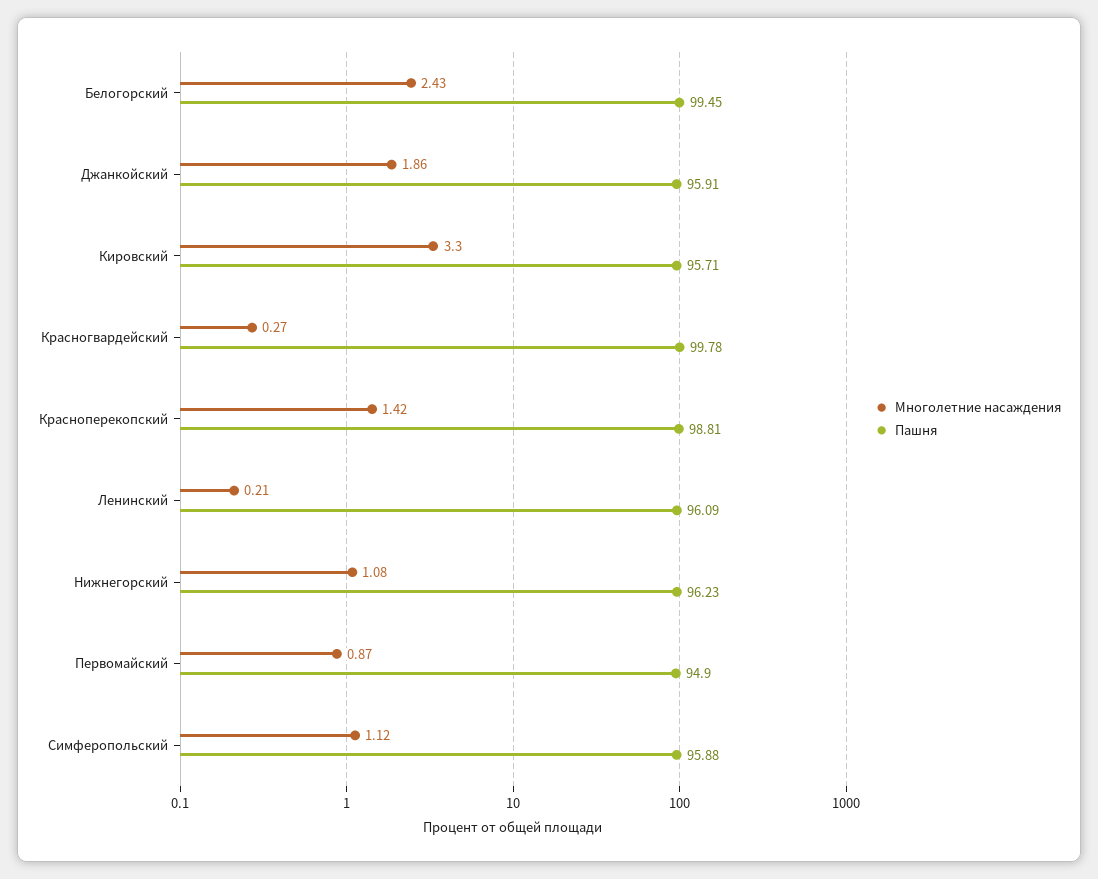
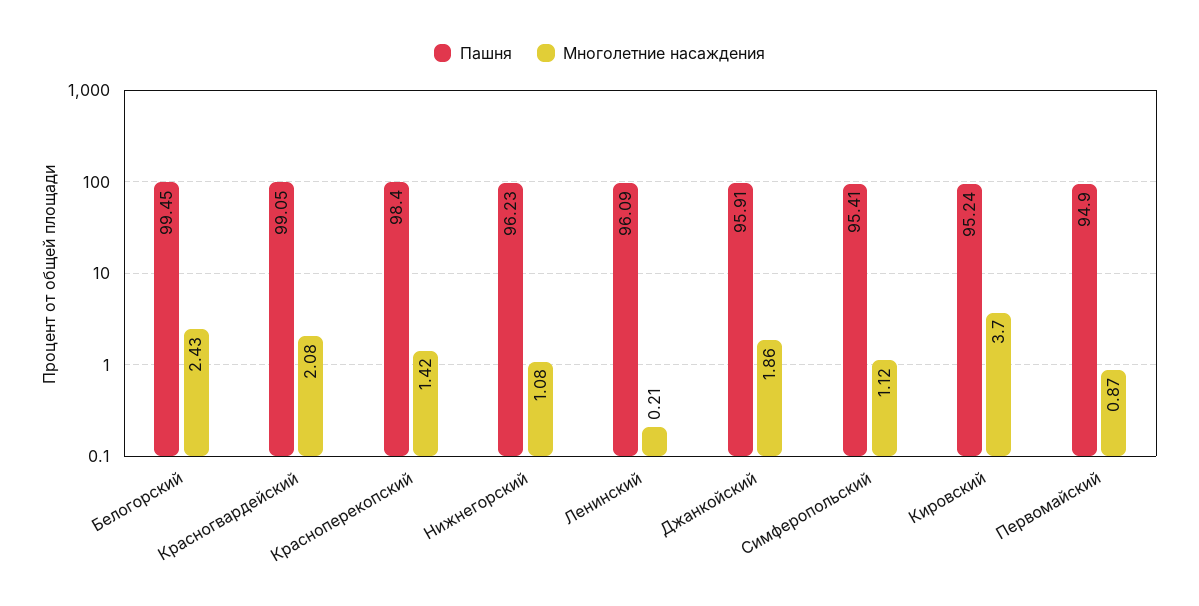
Многолетние насаждения, Кировский: 3.3 -> 3.7
Пашня, Кировский: 95.71 -> 95.24
Многолетние насаждения, Красногвардейский: 0.27 -> 2.08
Пашня, Красногвардейский: 99.78 -> 99.05
Пашня, Красноперекопский: 98.81 -> 98.4
Пашня, Симферопольский: 95.88 -> 95.41

